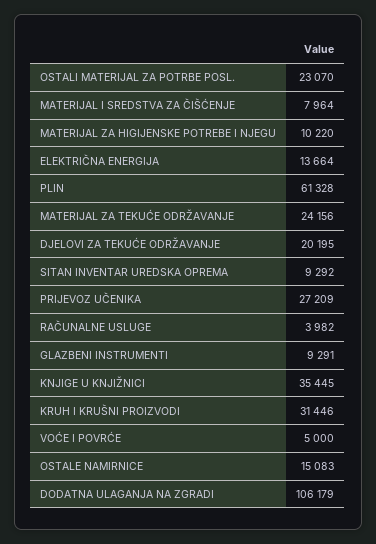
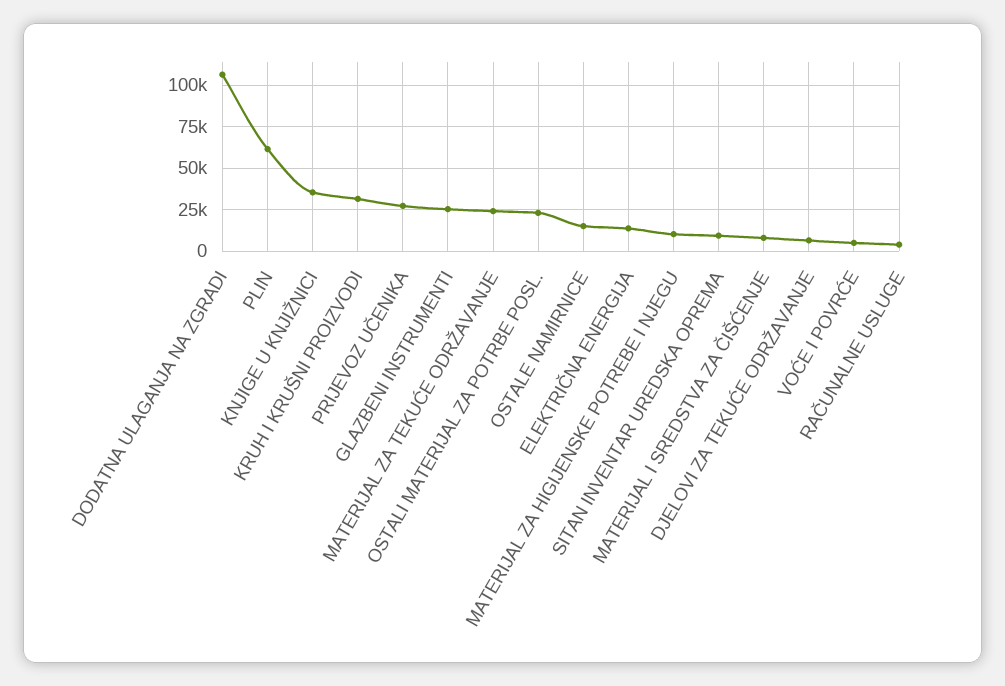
DJELOVI ZA TEKUĆE ODRŽAVANJE: 20195 -> 5000
GLAZBENI INSTRUMENTI: 9291 -> 25000

